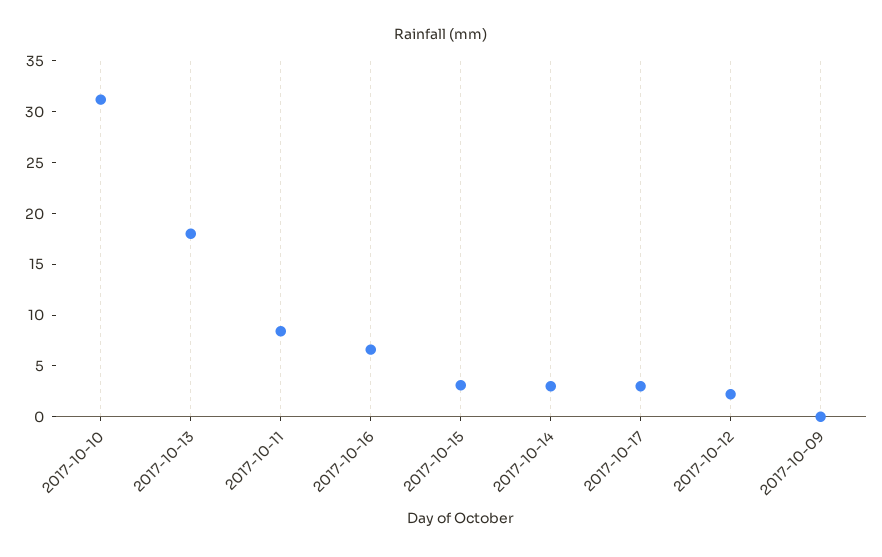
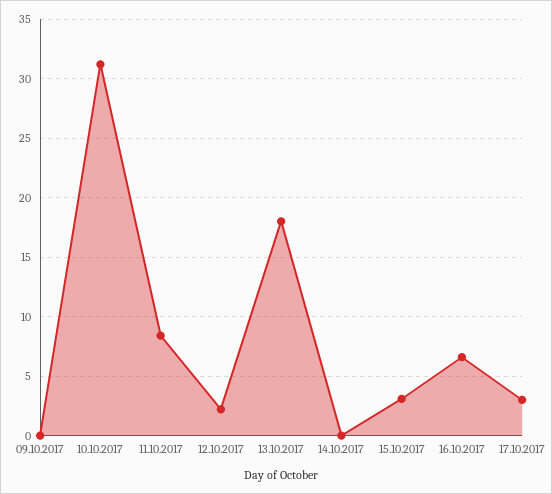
2017-10-14: 3 -> 0

